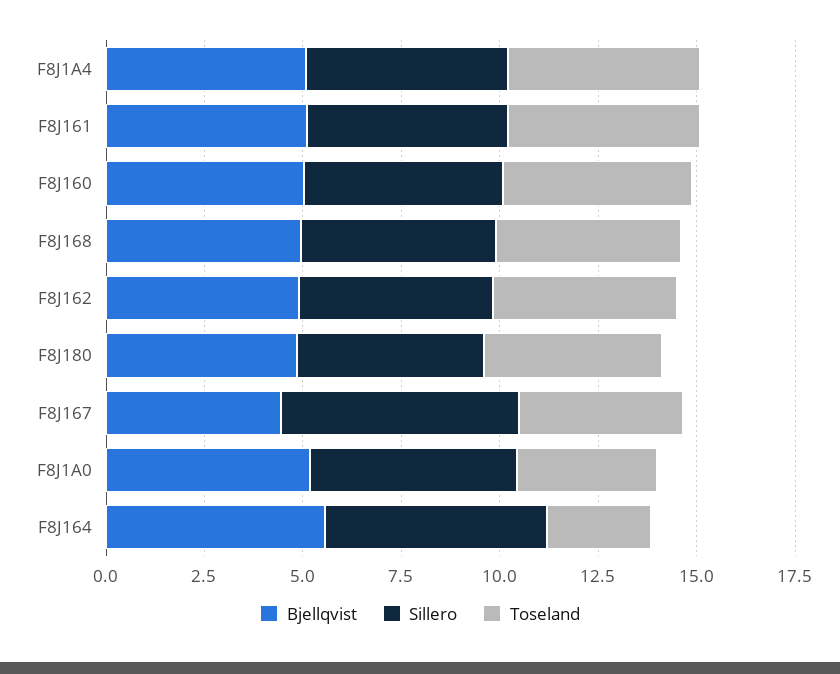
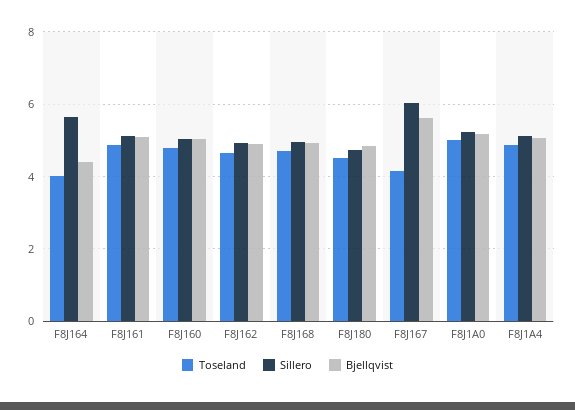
Bjellqvist, F8J167: 4.5 -> 5.6
Toseland, F8J1A0: 3.5 -> 5
Bjellqvist, F8J164: 5.5 -> 4.4
Toseland, F8J164: 2.5 -> 4

